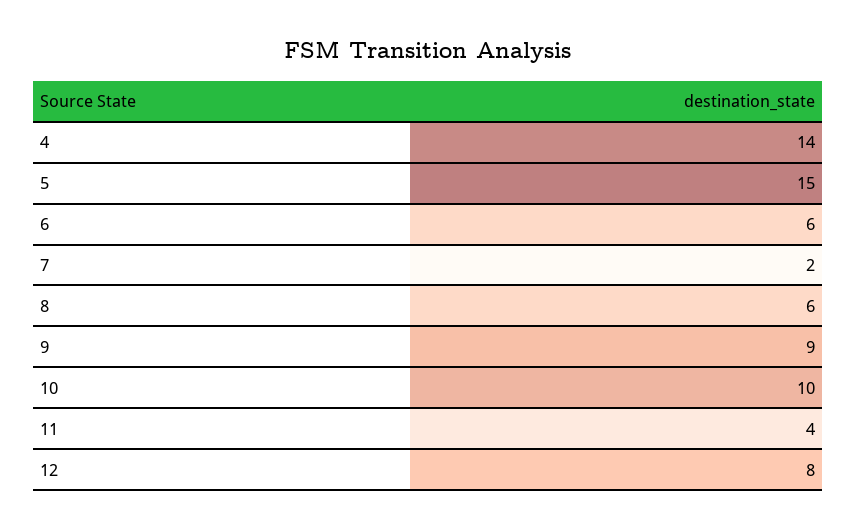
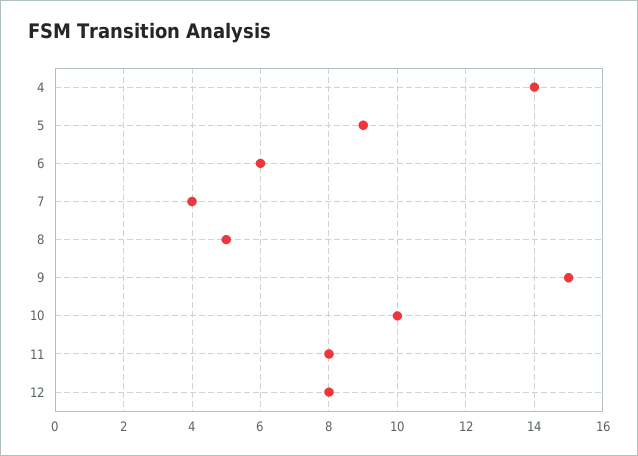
5: 15 -> 9
7: 2 -> 4
8: 6 -> 5
9: 9 -> 15
11: 4 -> 8

